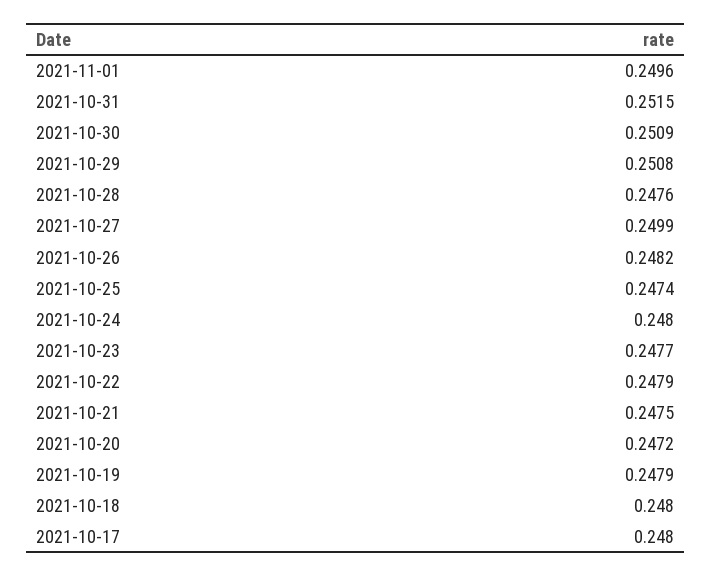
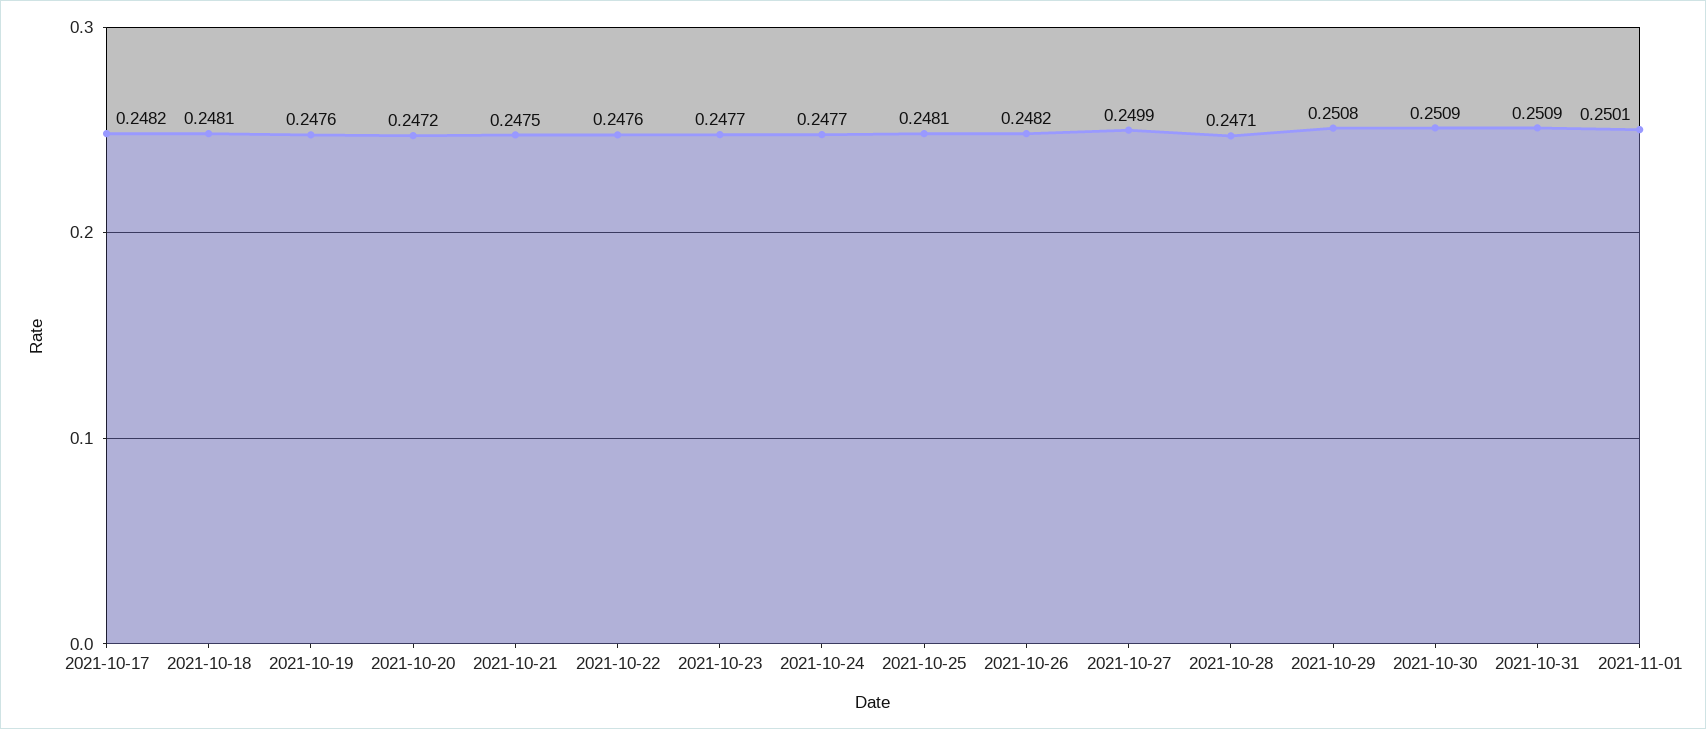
2021-11-01: 0.2496 -> 0.2501
2021-10-31: 0.2515 -> 0.2509
2021-10-28: 0.2476 -> 0.2471
2021-10-25: 0.2474 -> 0.2481
2021-10-24: 0.248 -> 0.2477
2021-10-22: 0.2479 -> 0.2476
2021-10-19: 0.2479 -> 0.2476
2021-10-18: 0.248 -> 0.2481
2021-10-17: 0.248 -> 0.2482

